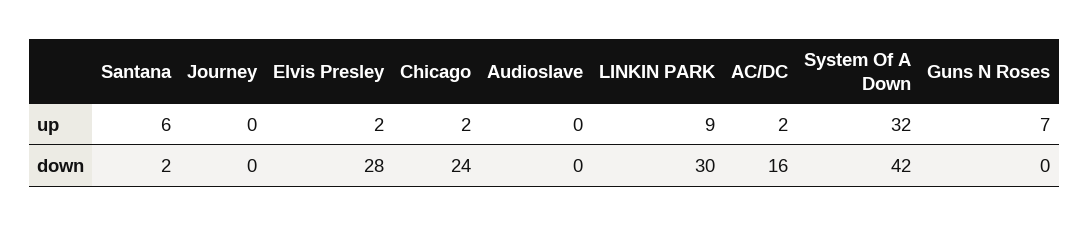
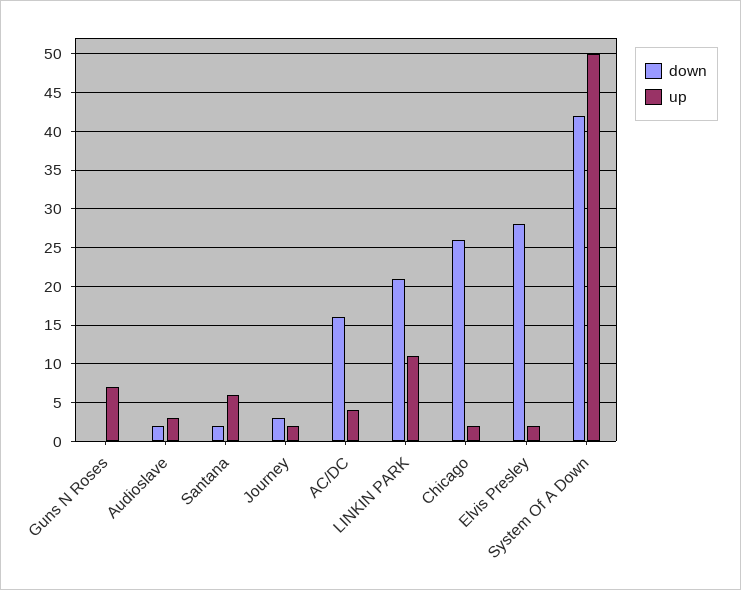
up, Journey: 0 -> 2
up, Audioslave: 0 -> 3
up, LINKIN PARK: 9 -> 11
up, AC/DC: 2 -> 4
up, System Of A Down: 32 -> 50
down, Journey: 0 -> 3
down, Chicago: 24 -> 26
down, Audioslave: 0 -> 2
down, LINKIN PARK: 30 -> 21

